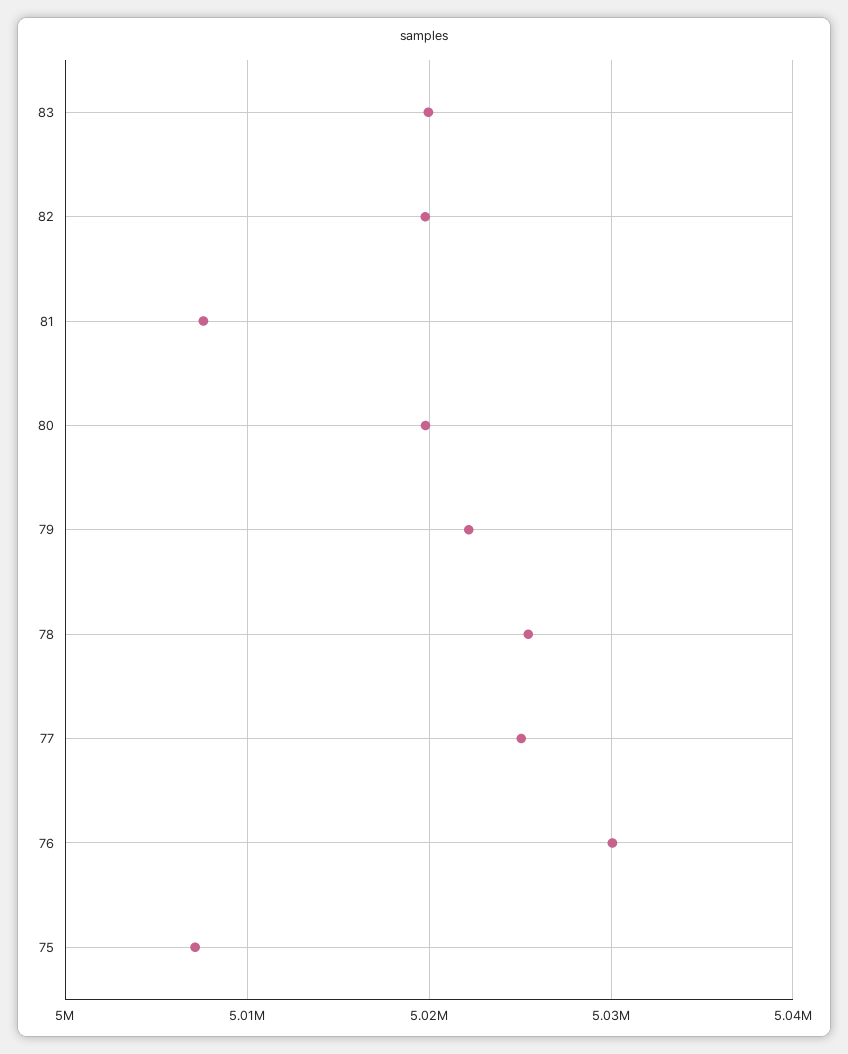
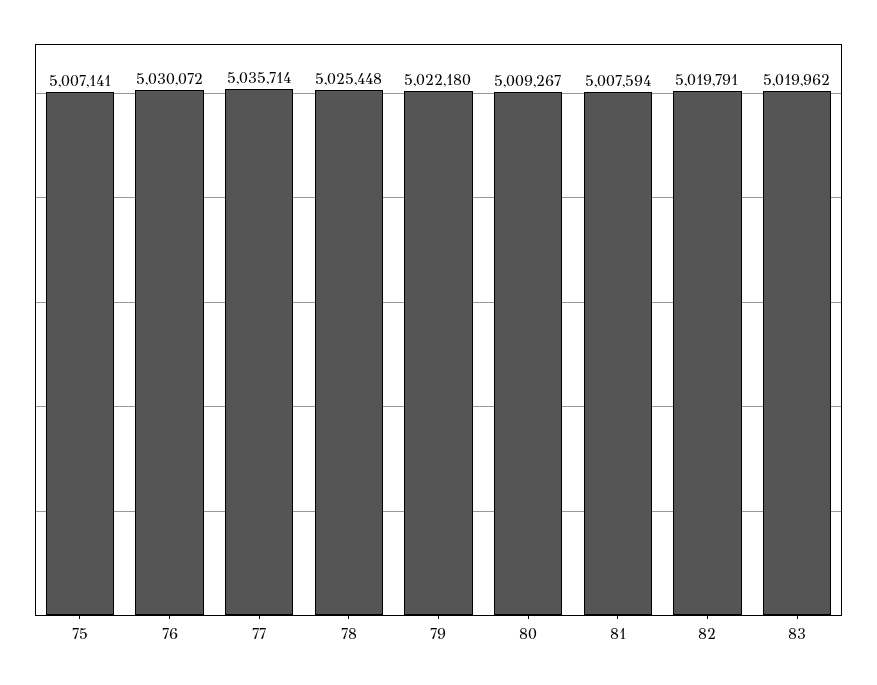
80: 5020000 -> 5009267
77: 5025000 -> 5035714

